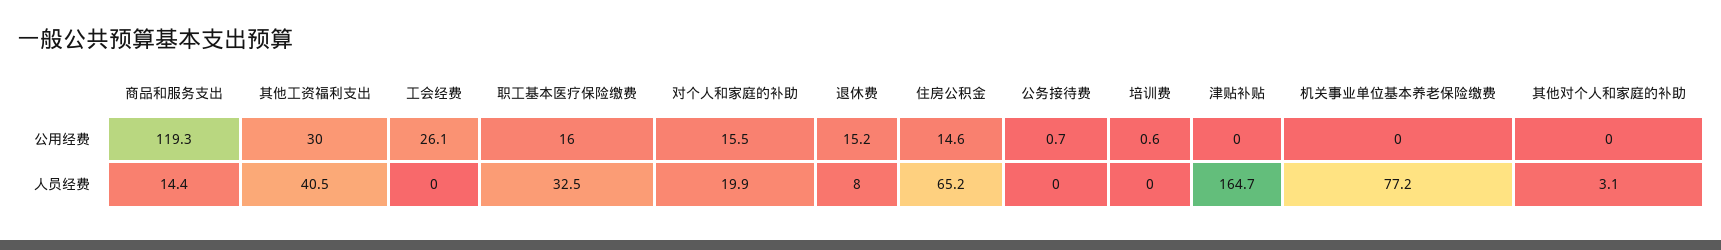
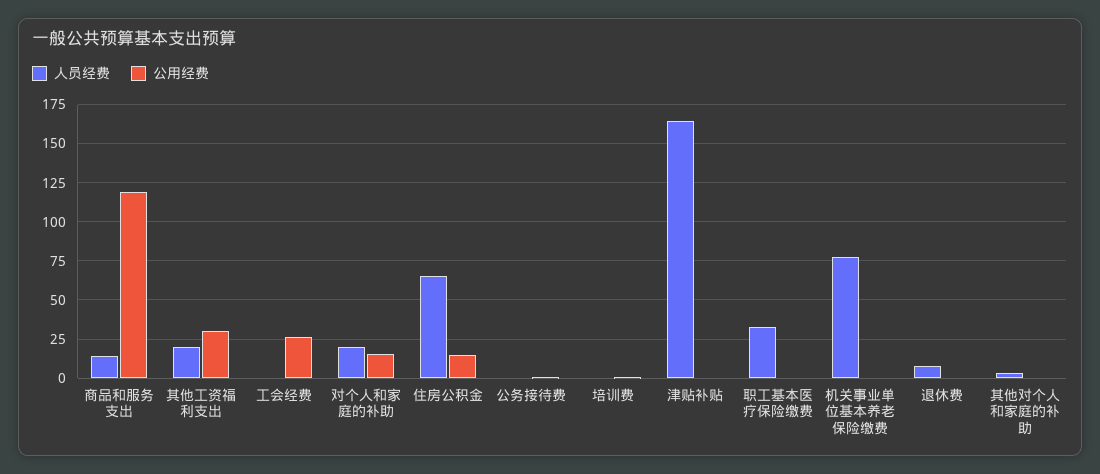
公用经费, 职工基本医疗保险缴费: 16 -> 0
公用经费, 退休费: 15.2 -> 0
人员经费, 其他工资福利支出: 40.5 -> 20

